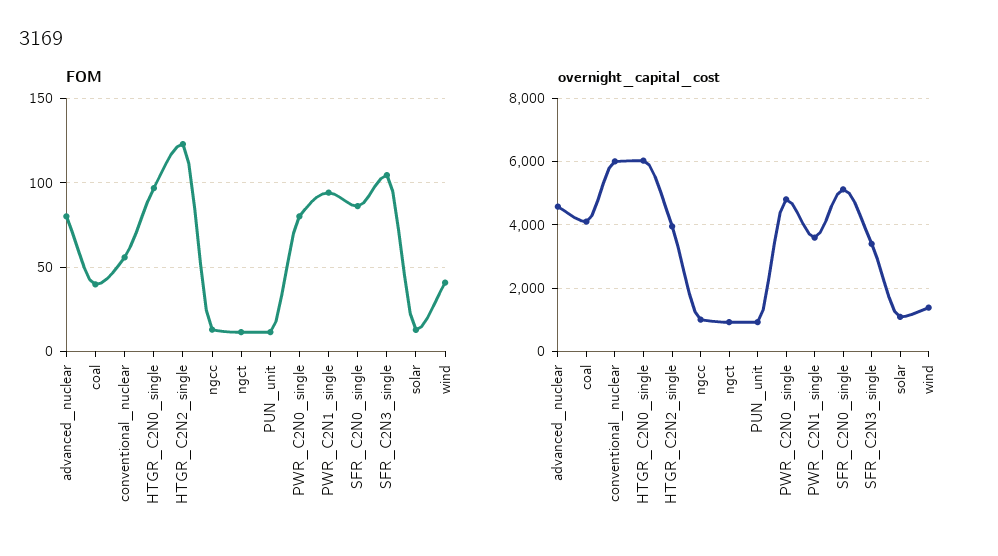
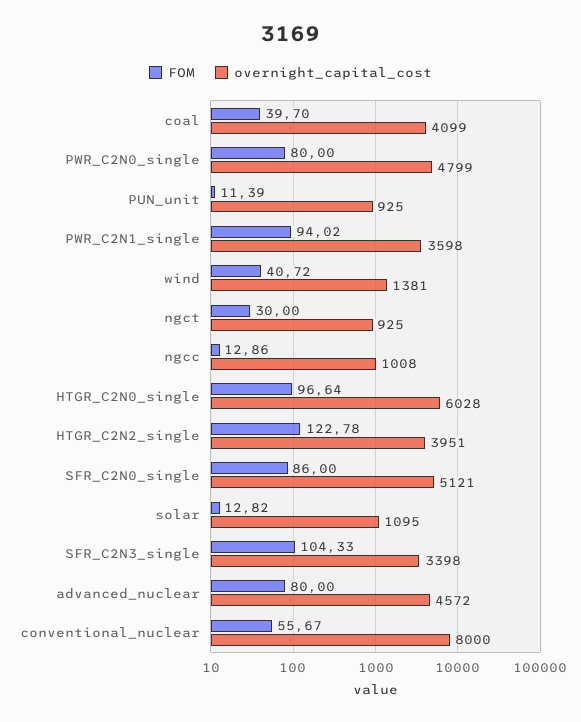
FOM, ngct: 10 -> 30
overnight_capital_cost, conventional_nuclear: 6000 -> 8000

